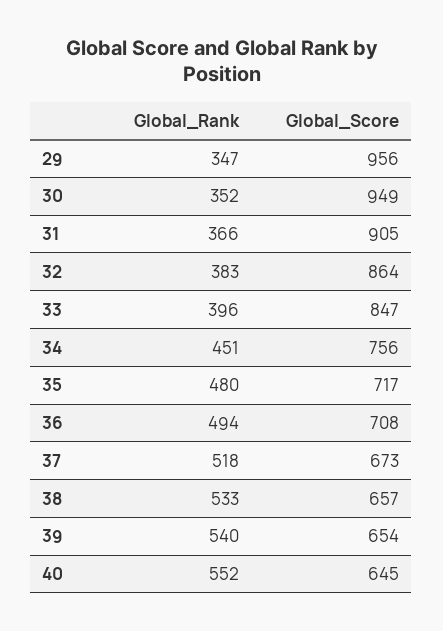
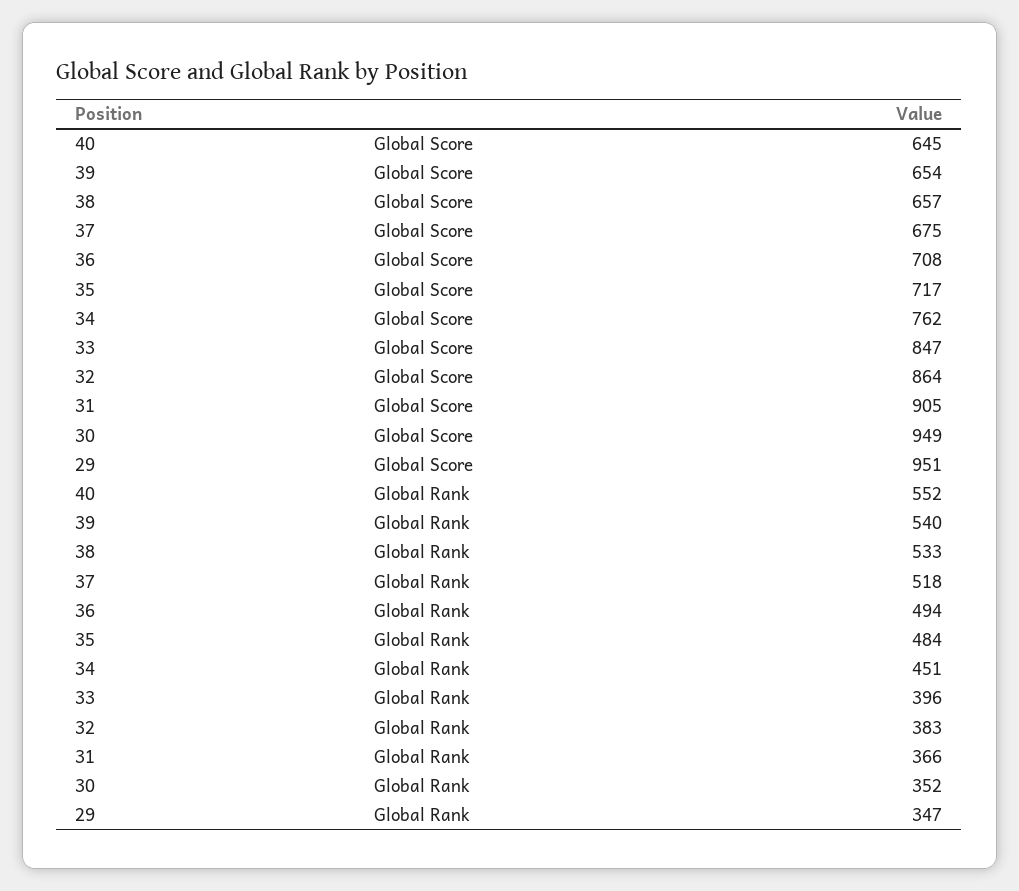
Global_Score, 29: 956 -> 951
Global_Score, 34: 756 -> 762
Global_Rank, 35: 480 -> 484
Global_Score, 37: 673 -> 675

